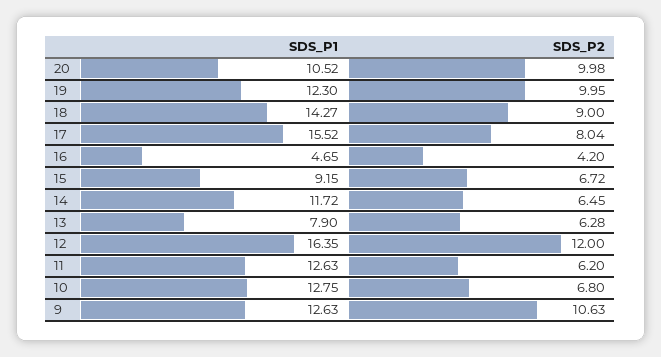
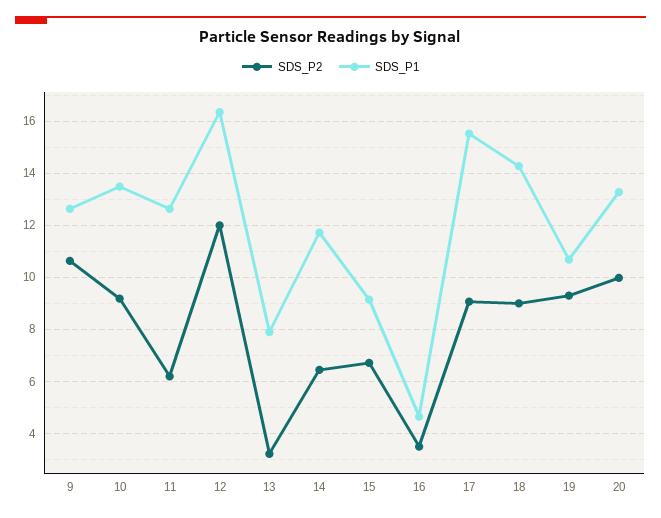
SDS_P1, 20: 10.52 -> 13.25
SDS_P1, 19: 12.3 -> 10.75
SDS_P2, 19: 9.95 -> 9.25
SDS_P2, 17: 8.04 -> 9
SDS_P2, 16: 4.2 -> 3.5
SDS_P2, 13: 6.28 -> 3.25
SDS_P1, 10: 12.75 -> 13.5
SDS_P2, 10: 6.8 -> 9.25

